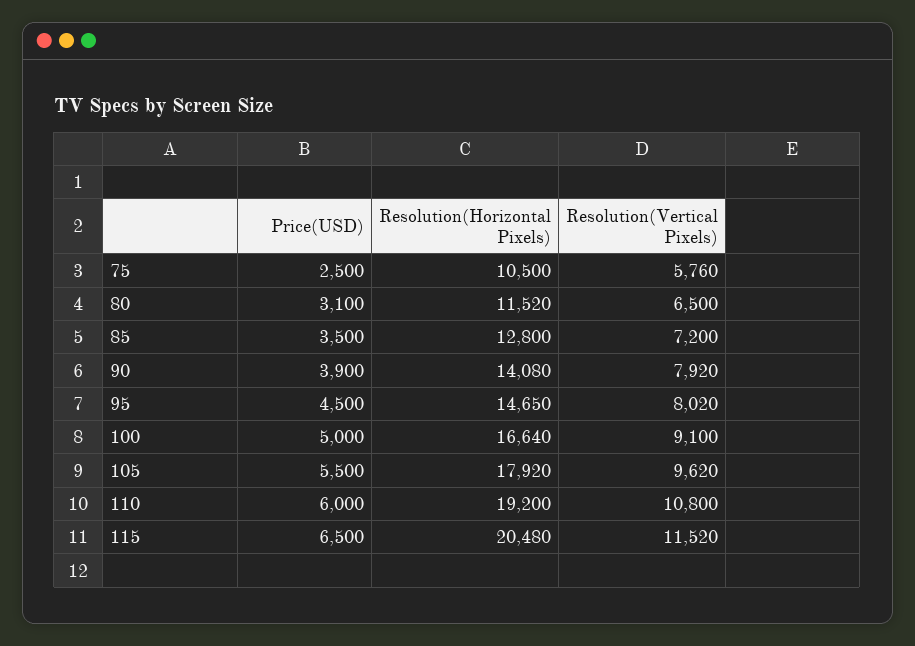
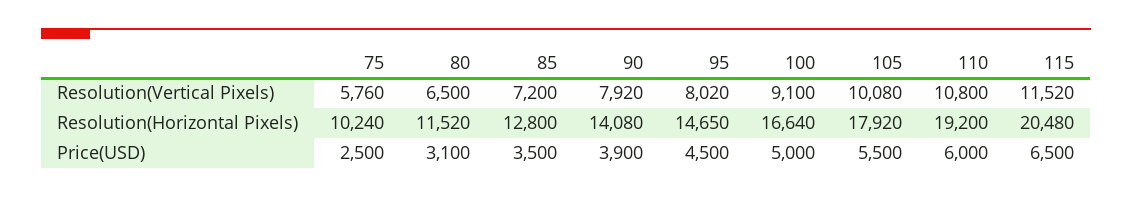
Resolution(Horizontal Pixels), 75: 10500 -> 10240
Resolution(Vertical Pixels), 105: 9620 -> 10080

